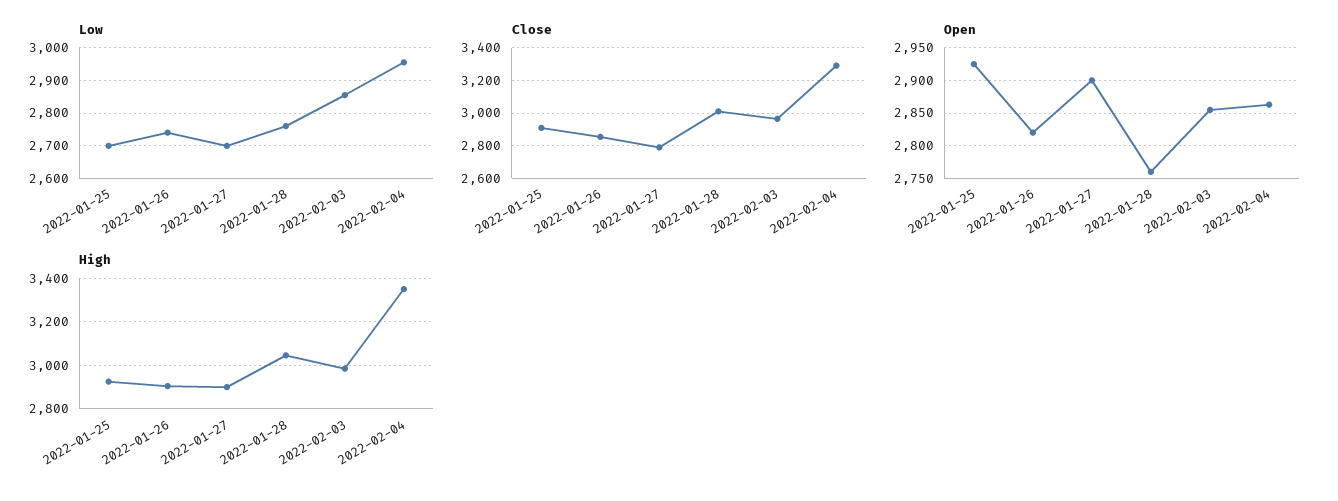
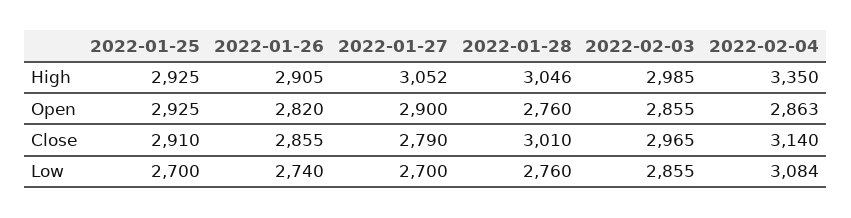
Low, 2022-02-04: 2960 -> 3084
Close, 2022-02-04: 3300 -> 3140
High, 2022-01-27: 2900 -> 3052

